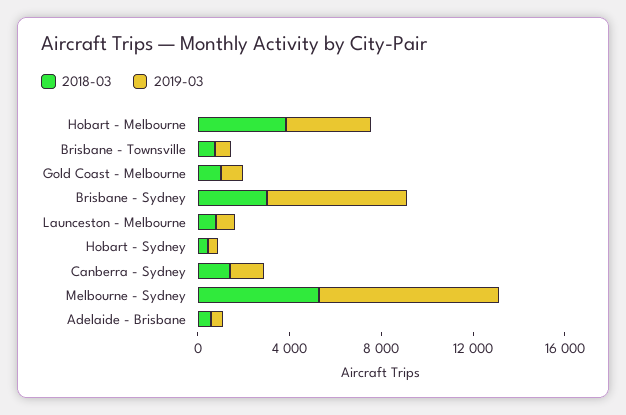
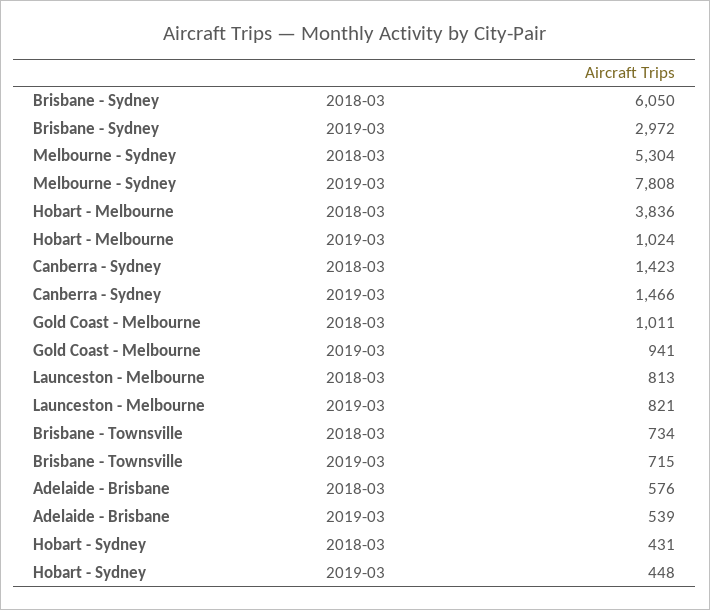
2019-03, Hobart - Melbourne: 4000 -> 1024
2018-03, Brisbane - Sydney: 3000 -> 6050
2019-03, Brisbane - Sydney: 6000 -> 2972

